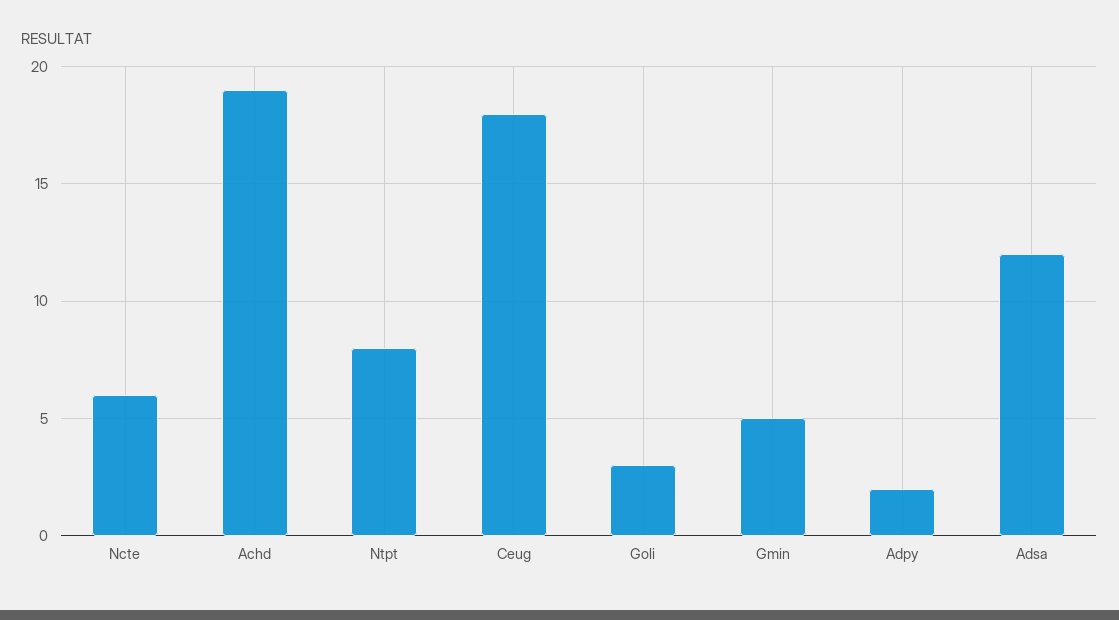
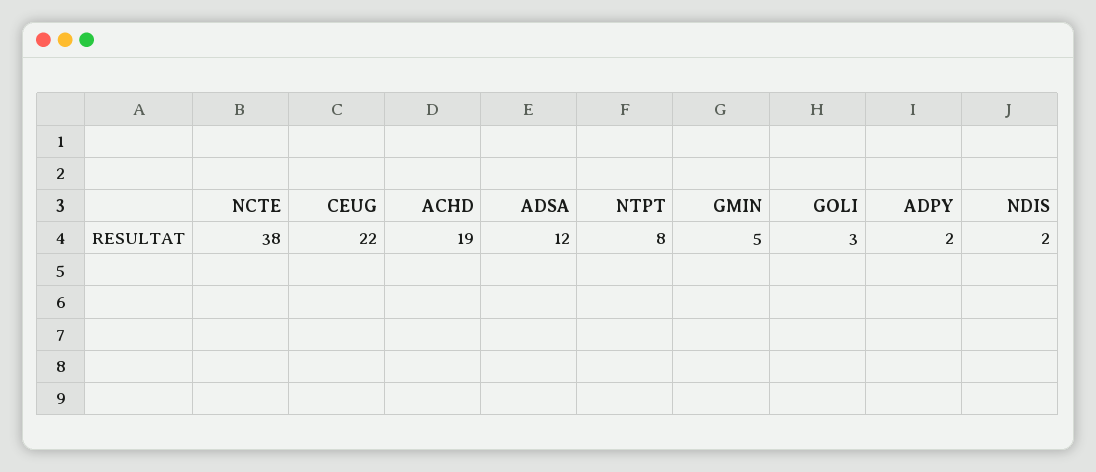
Ncte: 6 -> 38
Ceug: 18 -> 22
NDIS: none -> 2

